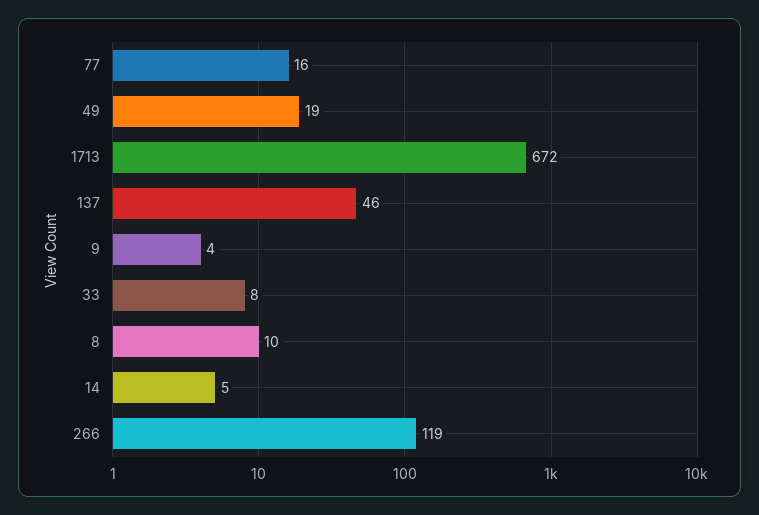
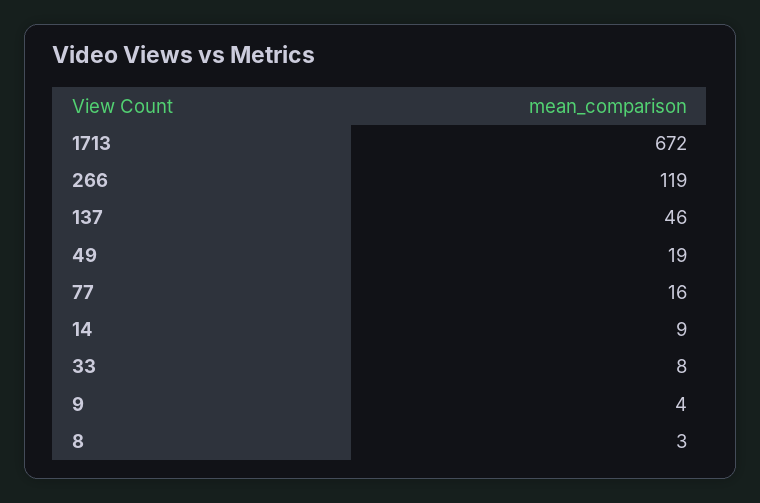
8: 10 -> 3
14: 5 -> 9

